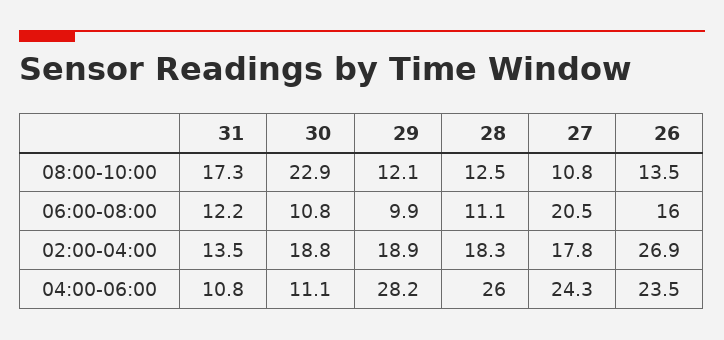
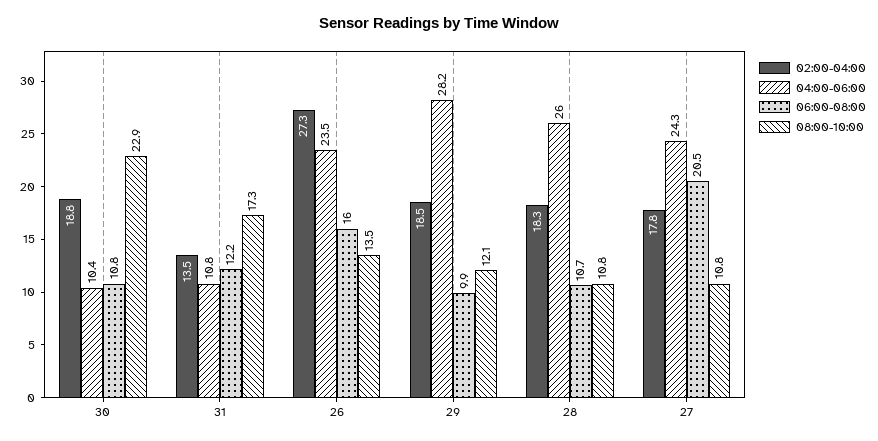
08:00-10:00, 28: 12.5 -> 10.8
06:00-08:00, 28: 11.1 -> 10.7
02:00-04:00, 29: 18.9 -> 18.5
02:00-04:00, 26: 26.9 -> 27.3
04:00-06:00, 30: 11.1 -> 10.4

